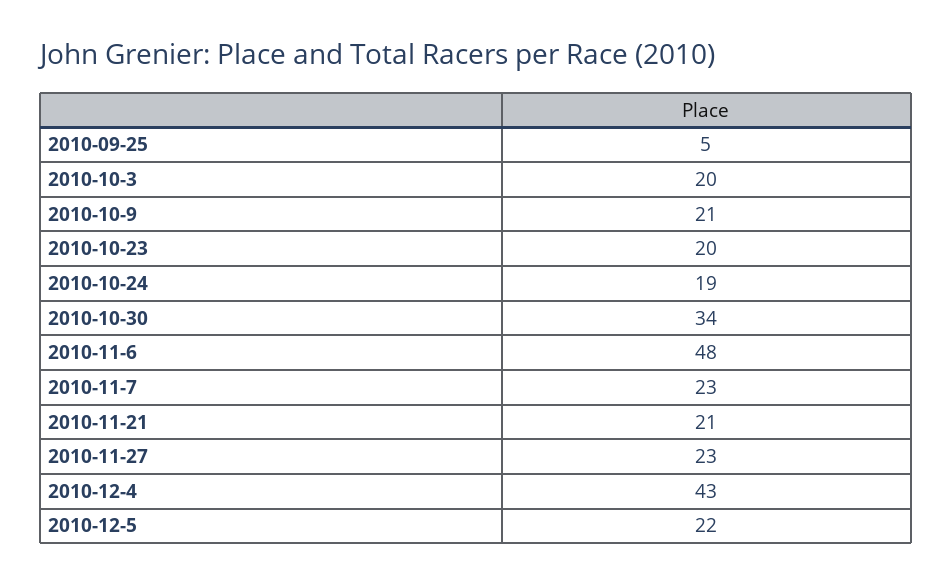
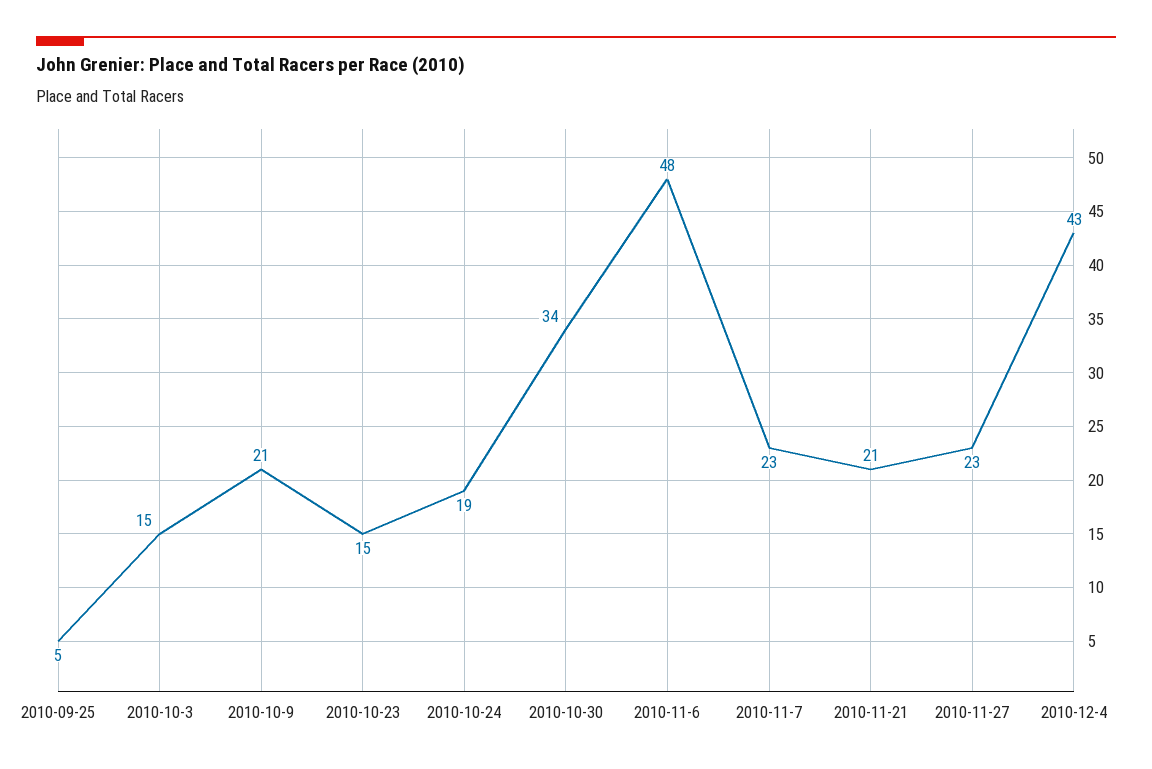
2010-10-3: 20 -> 15
2010-10-23: 20 -> 15
2010-12-5: 22 -> none

